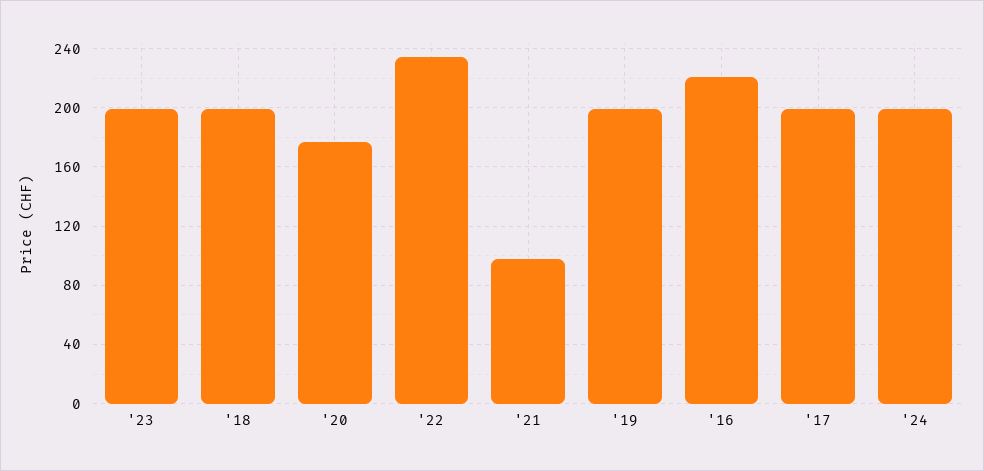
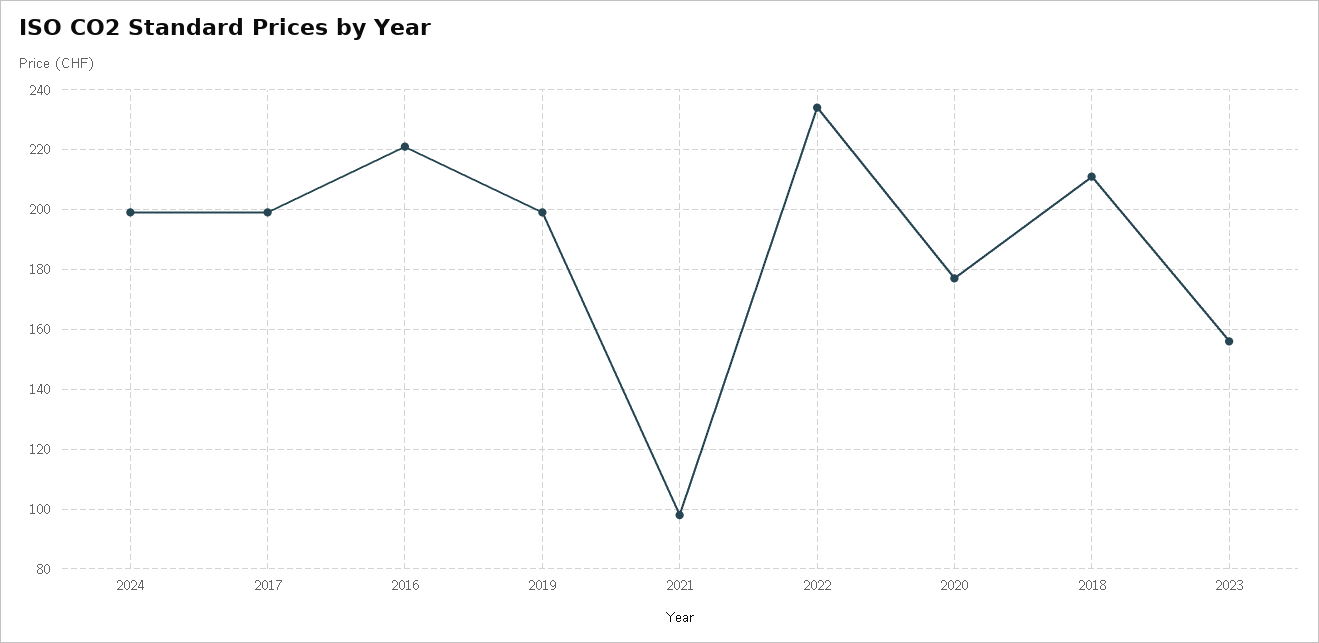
'23: 200 -> 155
'18: 200 -> 210

